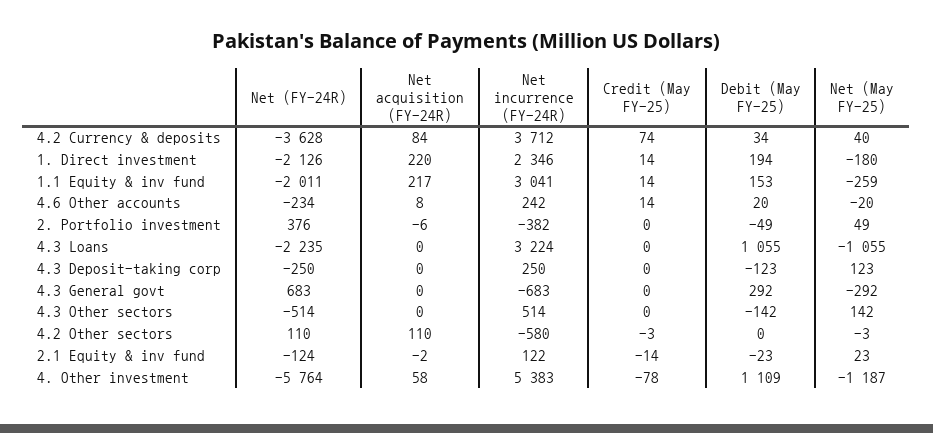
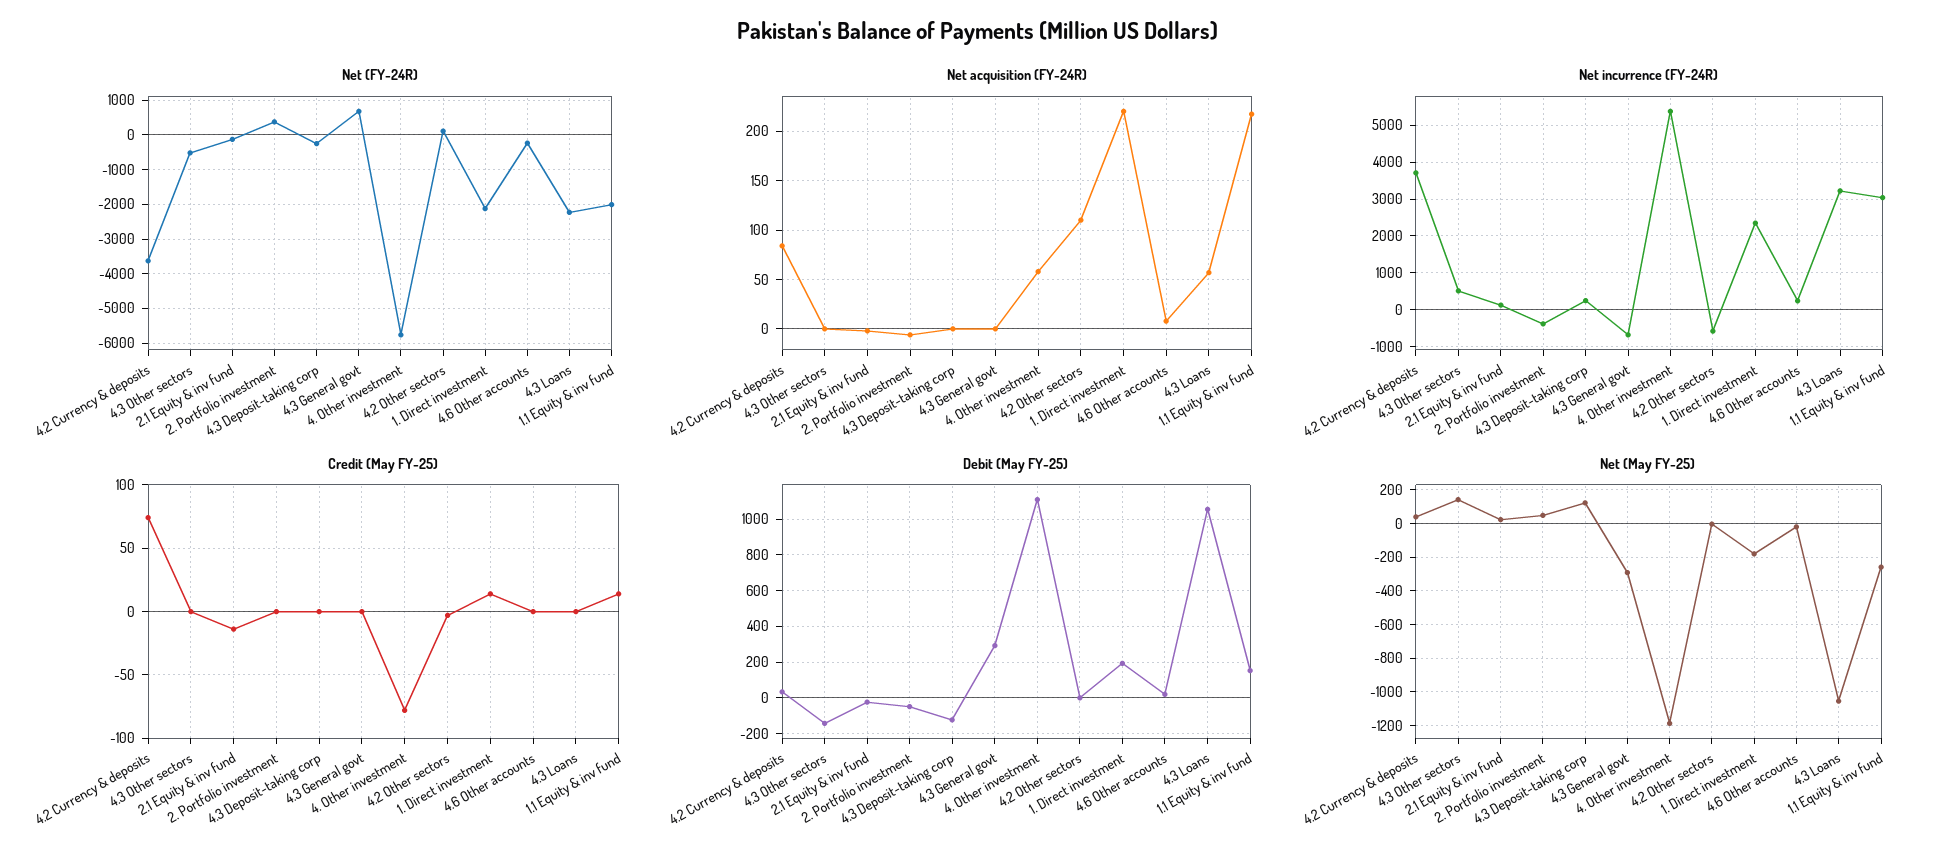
Credit (May FY-25), 4.6 Other accounts: 14 -> 0
Net acquisition (FY-24R), 4.3 Loans: 0 -> 60

